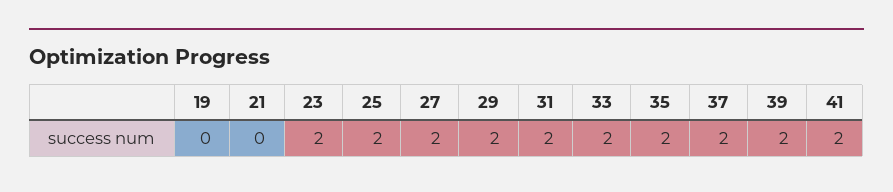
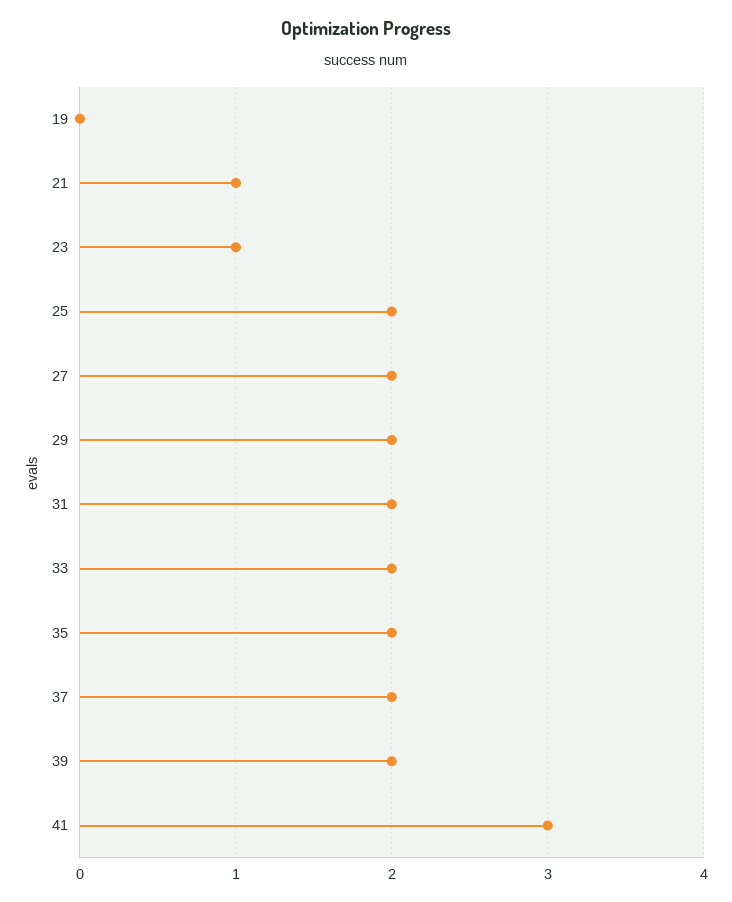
21: 0 -> 1
23: 2 -> 1
41: 2 -> 3

